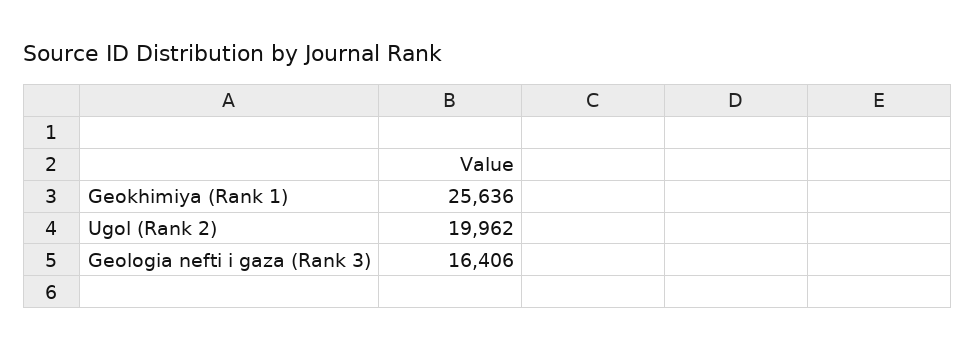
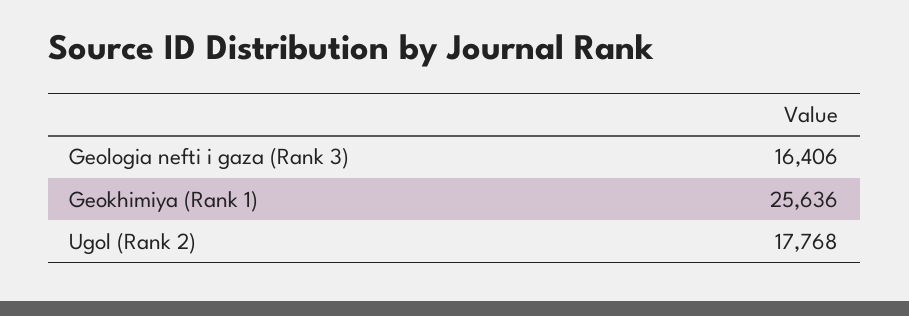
Ugol (Rank 2): 19962 -> 17768

